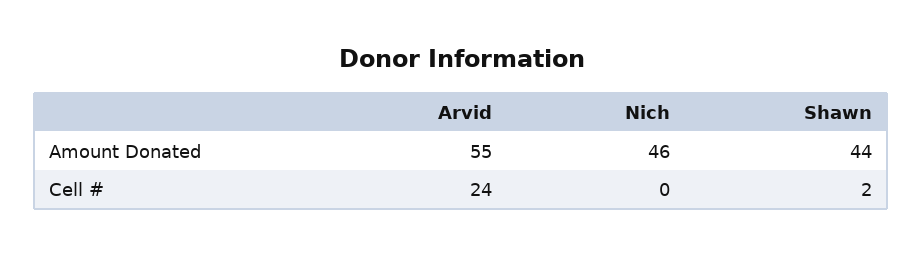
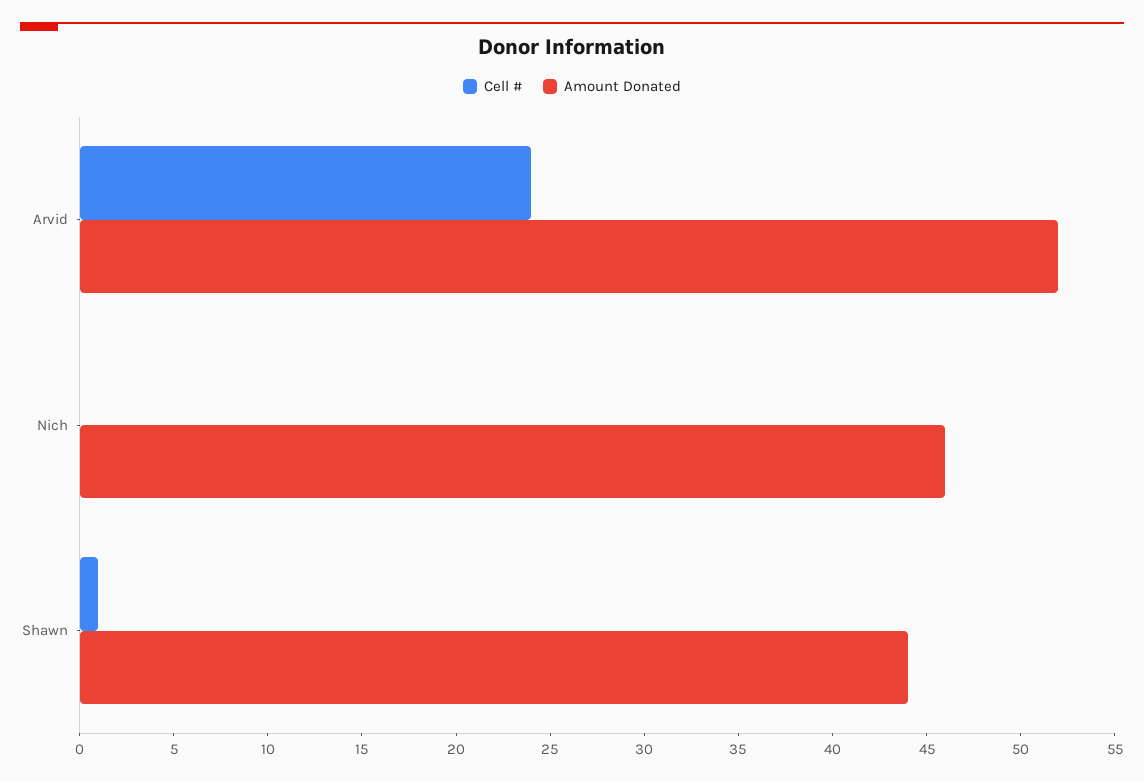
Amount Donated, Arvid: 55 -> 52
Cell #, Shawn: 2 -> 1

